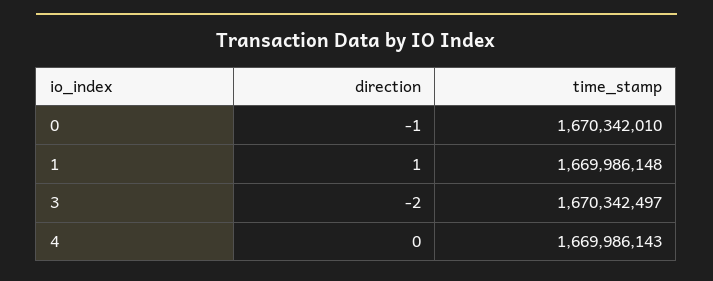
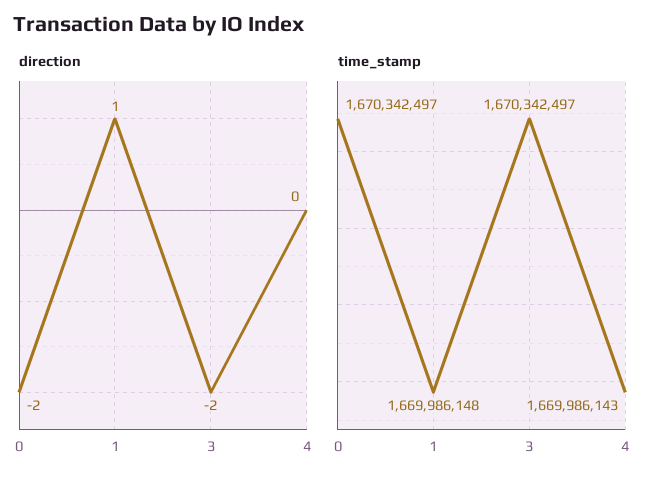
direction, 0: -1 -> -2
time_stamp, 0: 1670342010 -> 1670342497

